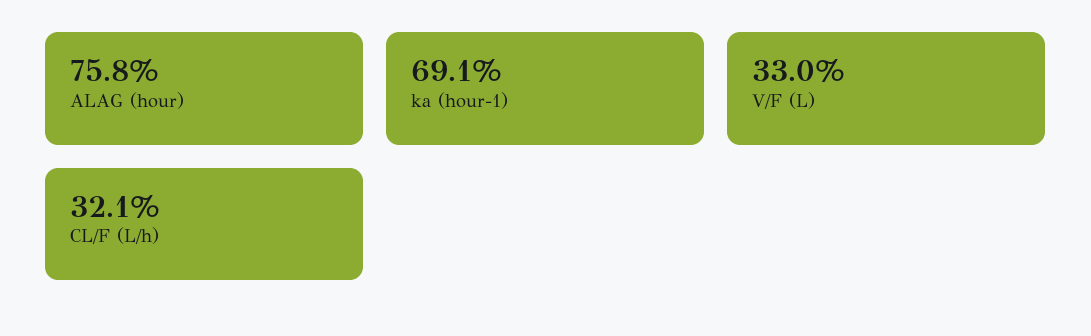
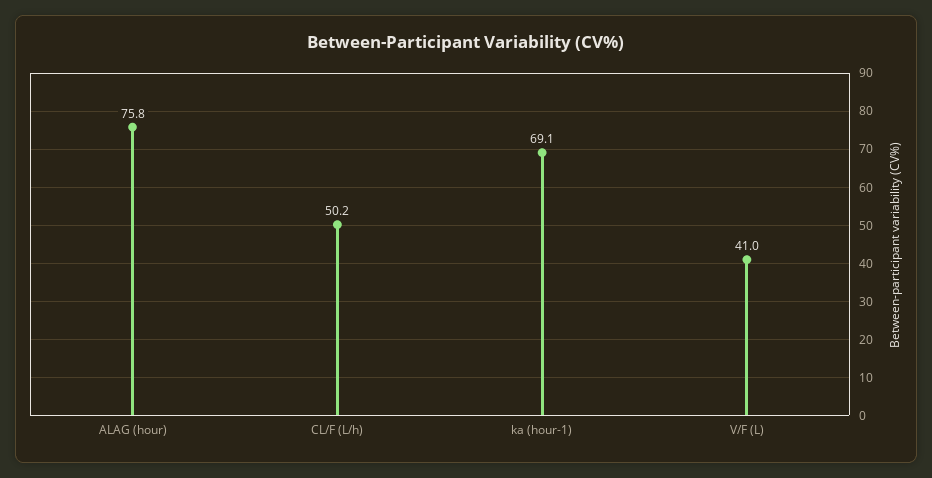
V/F (L): 33 -> 41
CL/F (L/h): 32.1 -> 50.2

